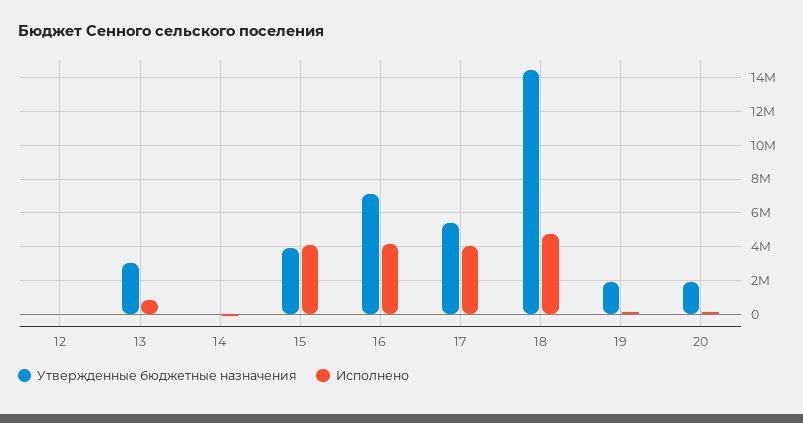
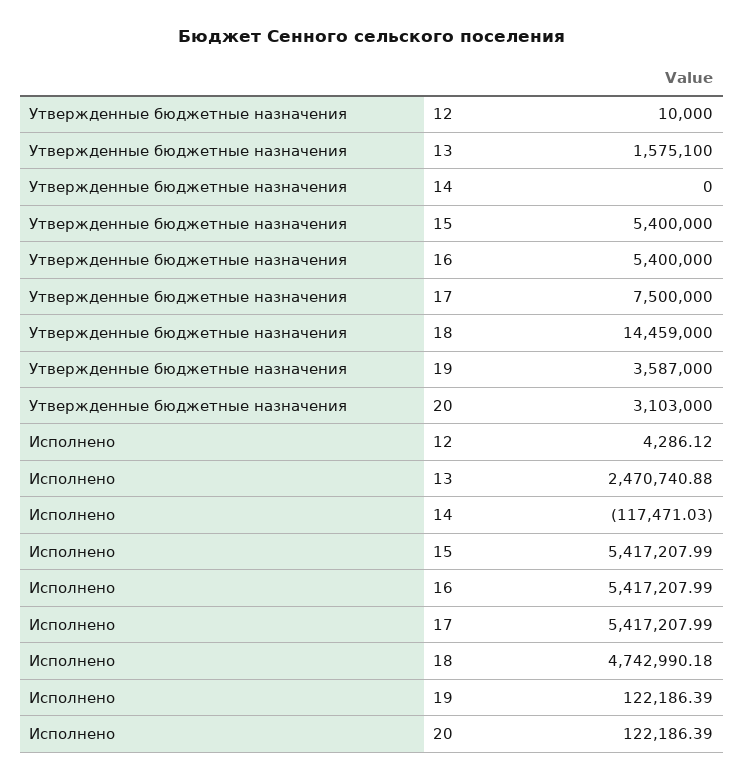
Утвержденные бюджетные назначения, 13: 3000000 -> 1575100
Исполнено, 13: 1000000 -> 2470740.88
Утвержденные бюджетные назначения, 15: 4000000 -> 5400000
Исполнено, 15: 4000000 -> 5417207.99
Утвержденные бюджетные назначения, 16: 7000000 -> 5400000
Исполнено, 16: 4000000 -> 5417207.99
Утвержденные бюджетные назначения, 17: 5500000 -> 7500000
Исполнено, 17: 4000000 -> 5417207.99
Утвержденные бюджетные назначения, 19: 2000000 -> 3587000
Утвержденные бюджетные назначения, 20: 2000000 -> 3103000

